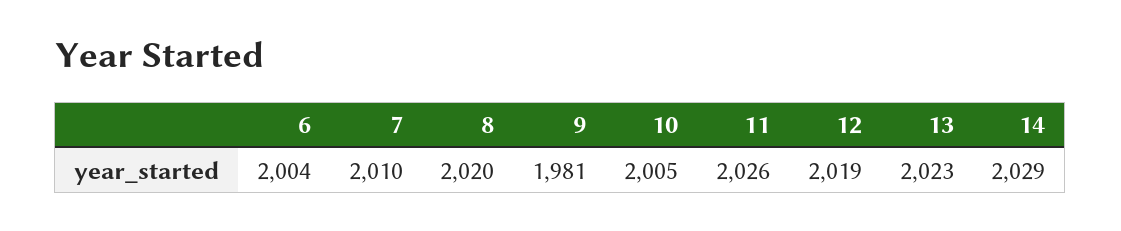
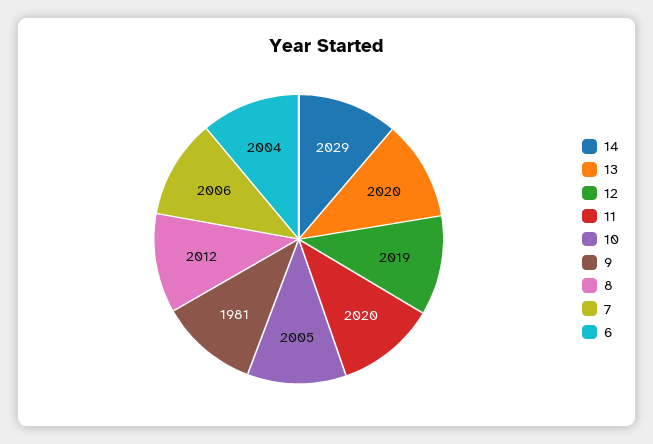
7: 2010 -> 2006
8: 2020 -> 2012
11: 2026 -> 2020
13: 2023 -> 2020

